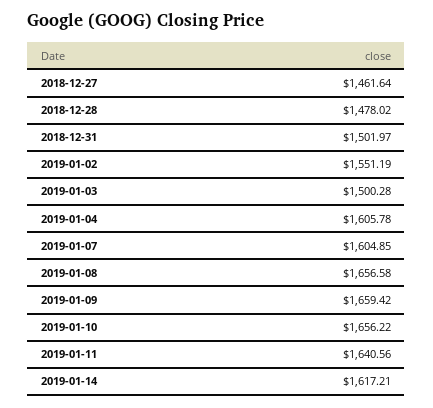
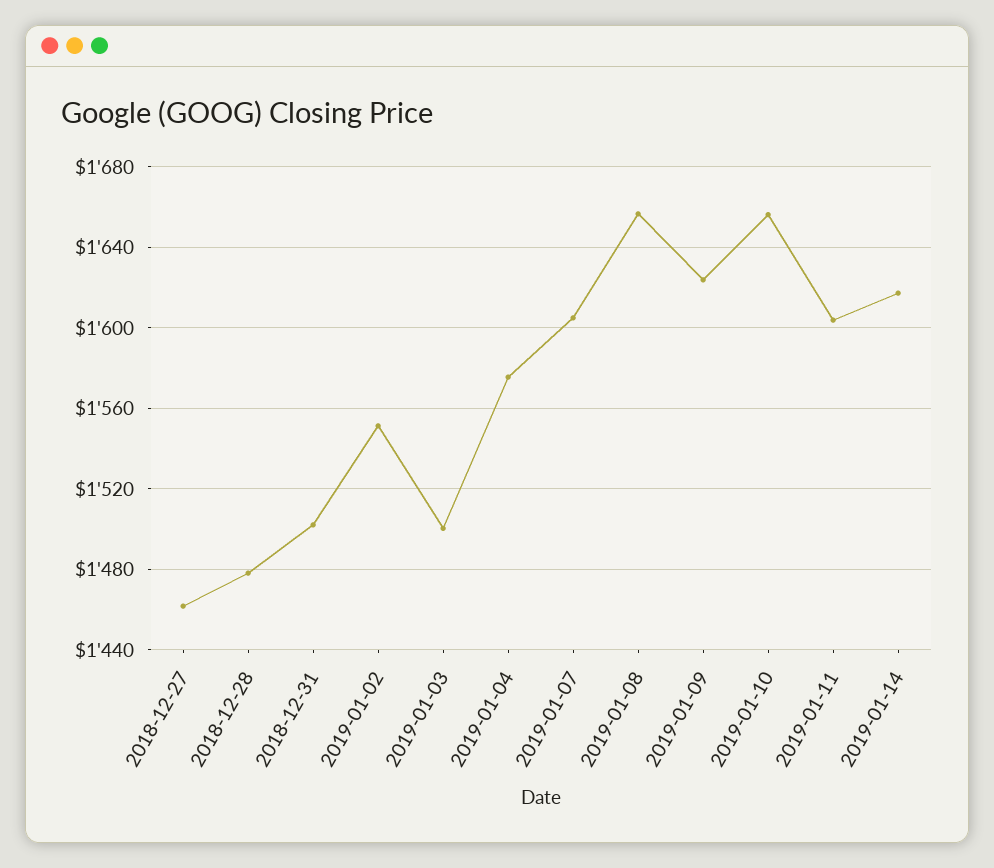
2019-01-04: 1605.78 -> 1575
2019-01-09: 1659.42 -> 1625
2019-01-11: 1640.56 -> 1605

